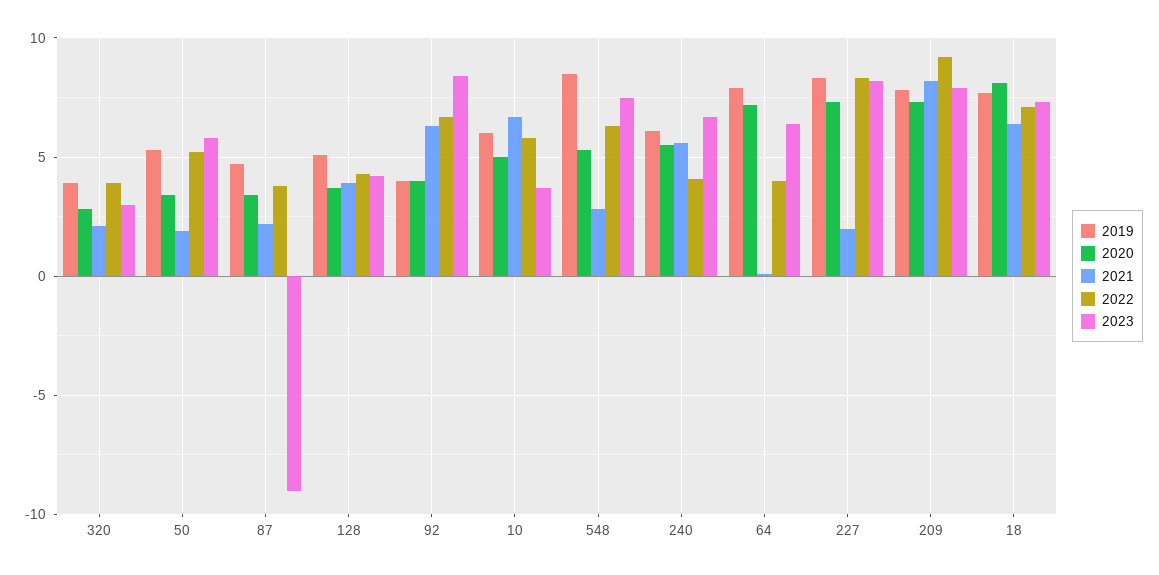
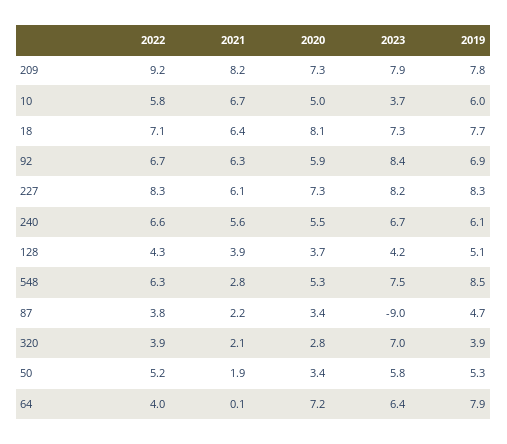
2023, 320: 3 -> 7
2019, 92: 4 -> 6.9
2020, 92: 4 -> 5.9
2022, 240: 4 -> 6.6
2021, 227: 2 -> 6.1

